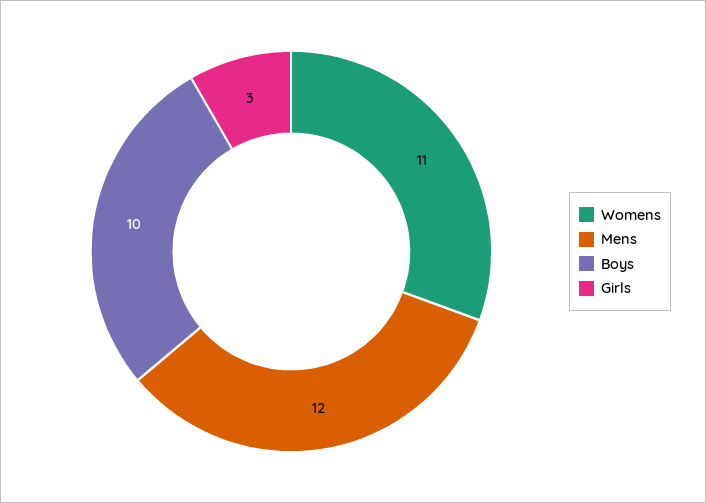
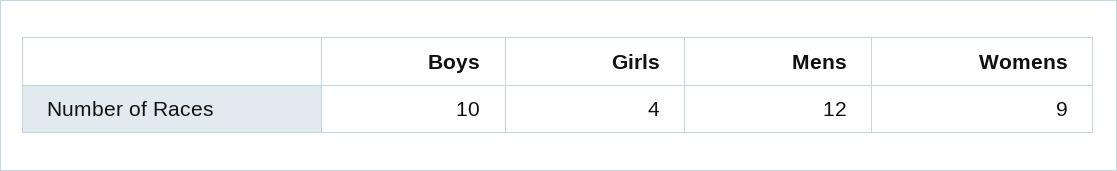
Womens: 11 -> 9
Girls: 3 -> 4

